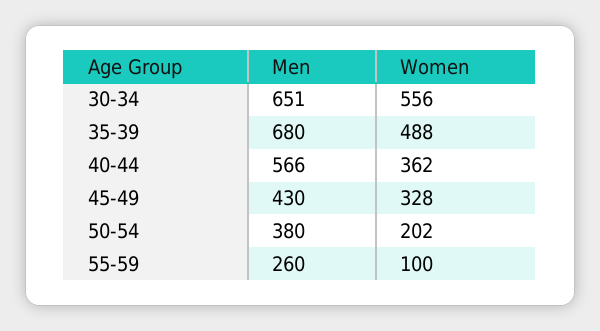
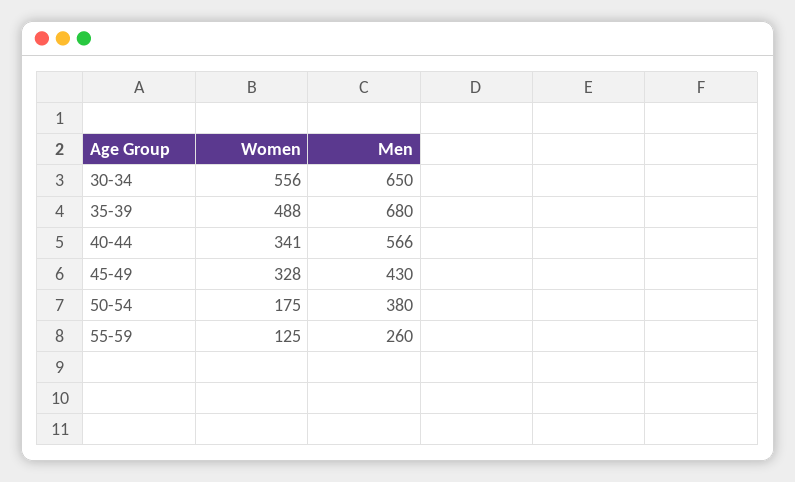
Men, 30-34: 651 -> 650
Women, 40-44: 362 -> 341
Women, 50-54: 202 -> 175
Women, 55-59: 100 -> 125

